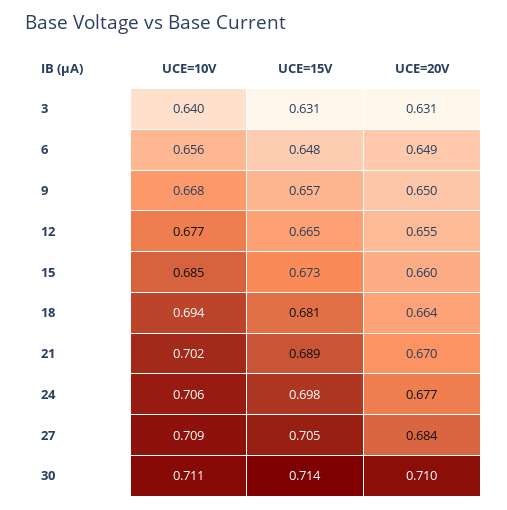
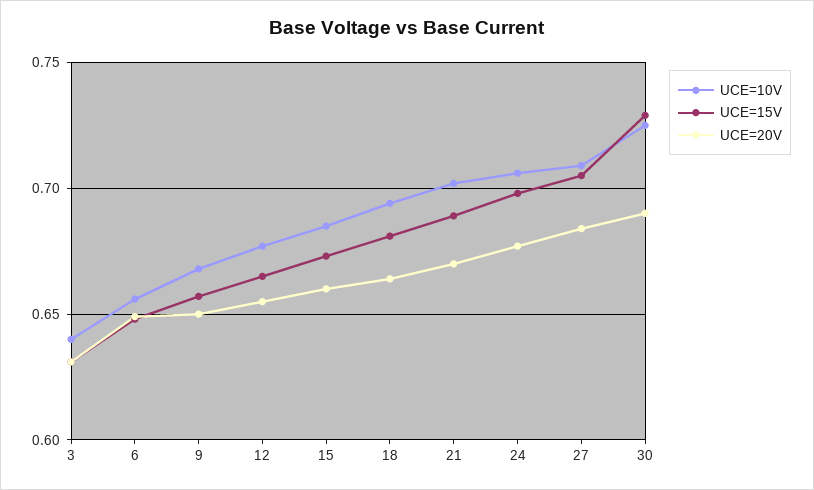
UCE=10V, 30: 0.711 -> 0.725
UCE=15V, 30: 0.714 -> 0.73
UCE=20V, 30: 0.71 -> 0.69

